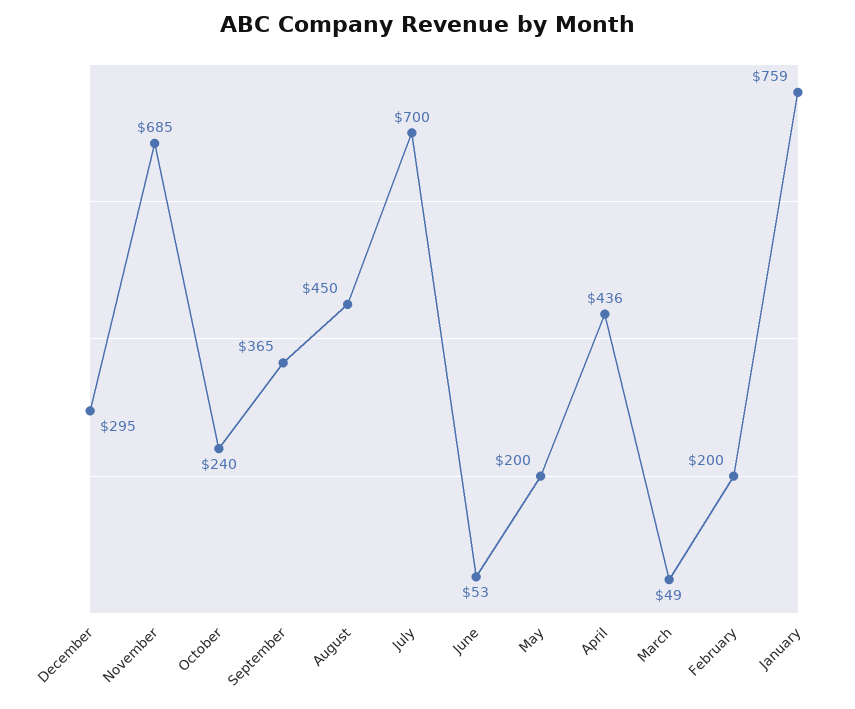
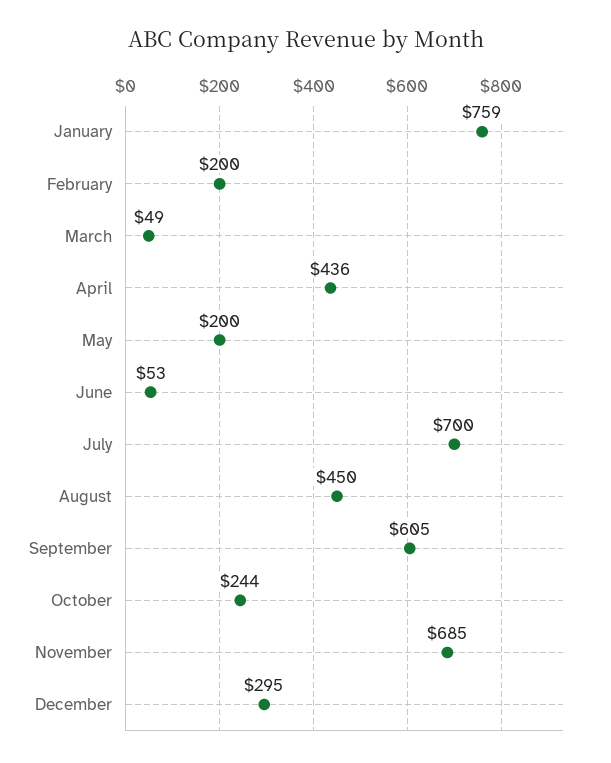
October: 240 -> 244
September: 365 -> 605

